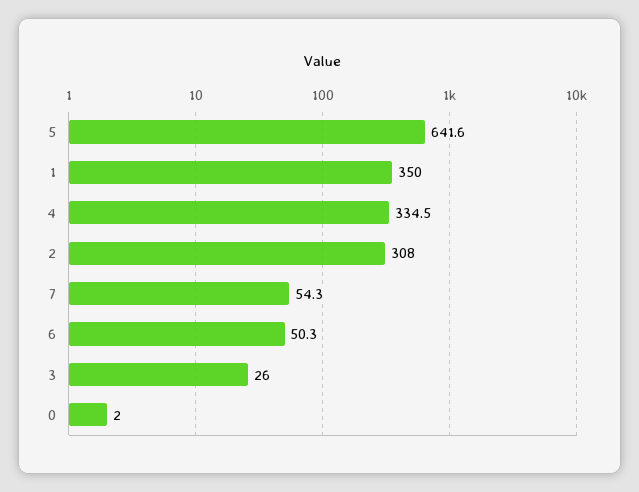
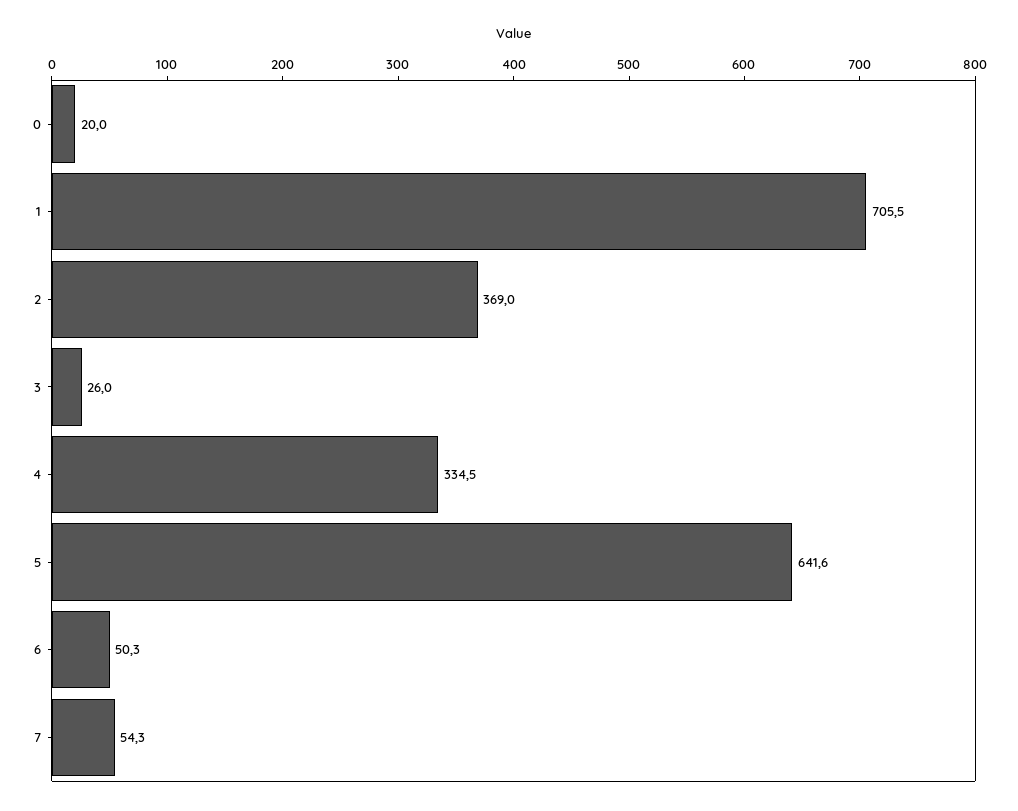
1: 350 -> 705.5
2: 308 -> 369
0: 2 -> 20

